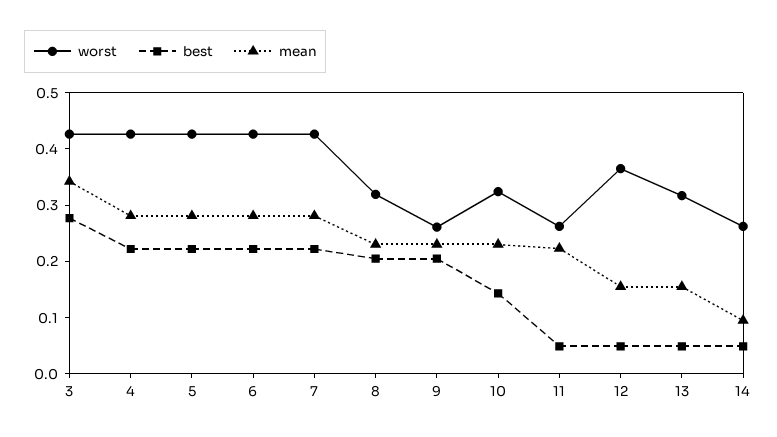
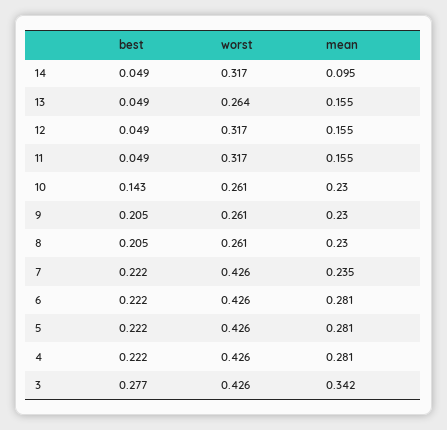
mean, 7: 0.28 -> 0.235
worst, 8: 0.32 -> 0.261
worst, 10: 0.32 -> 0.261
worst, 11: 0.26 -> 0.317
mean, 11: 0.22 -> 0.155
worst, 12: 0.36 -> 0.317
worst, 13: 0.32 -> 0.264
worst, 14: 0.26 -> 0.317

